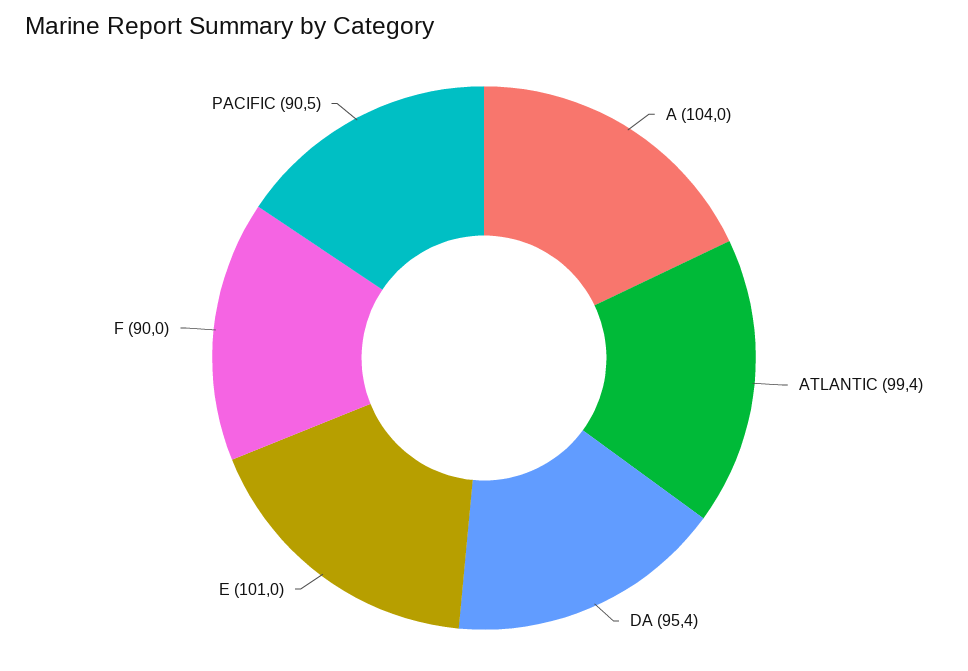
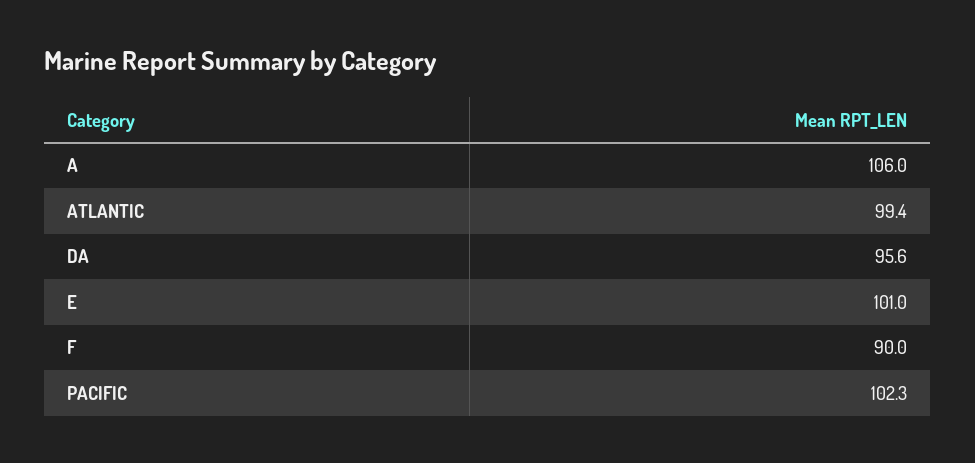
A: 104 -> 106
DA: 95.4 -> 95.6
PACIFIC: 90.5 -> 102.3

